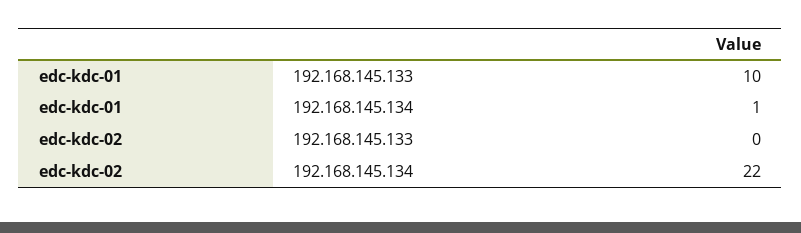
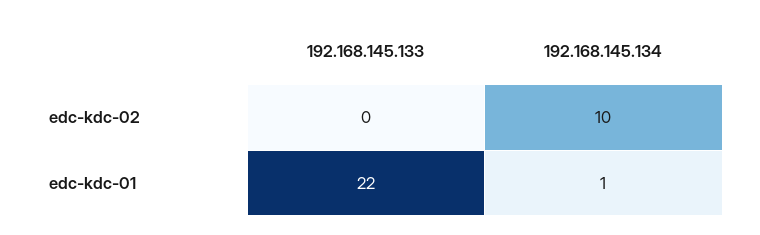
edc-kdc-01, 192.168.145.133: 10 -> 22
edc-kdc-02, 192.168.145.134: 22 -> 10

